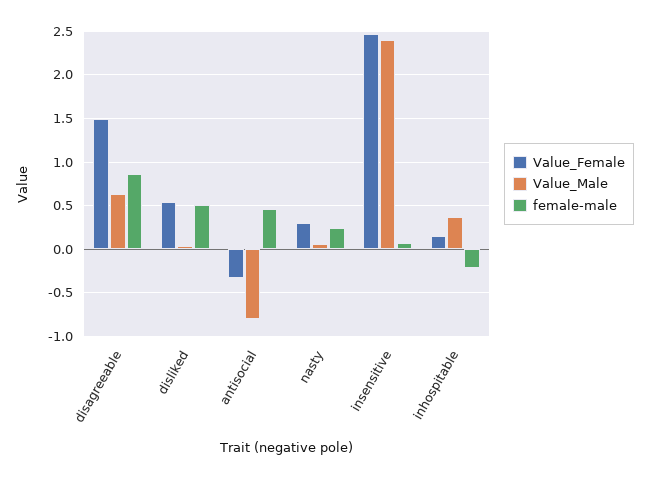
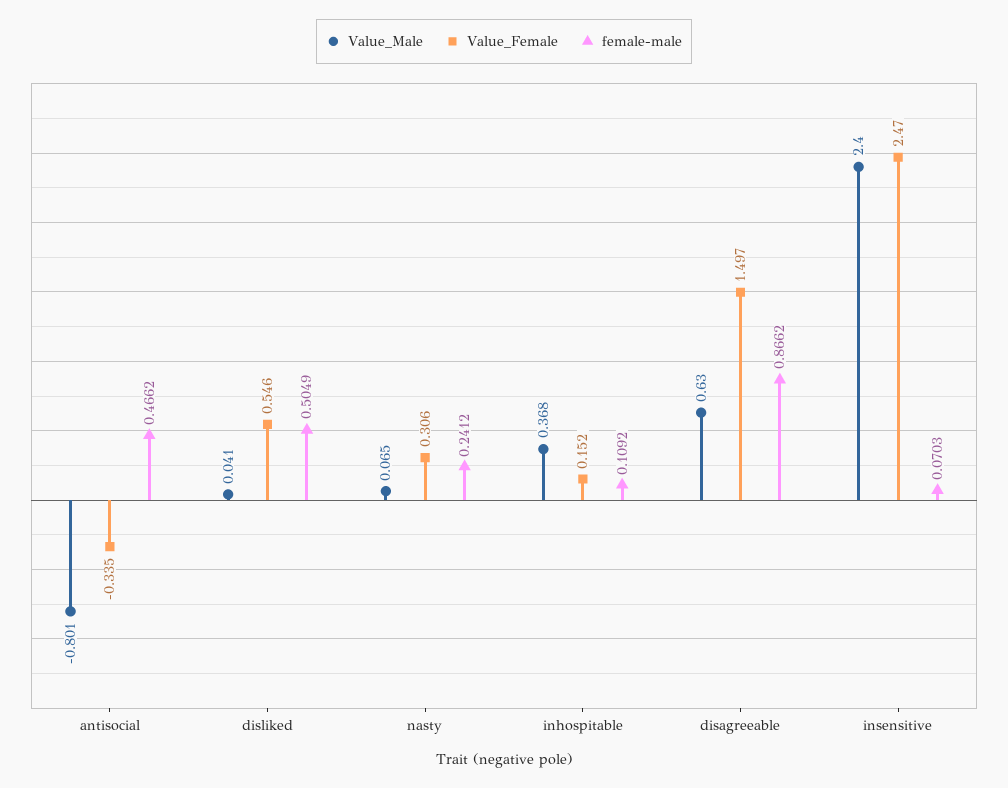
female-male, inhospitable: -0.2 -> 0.1092

